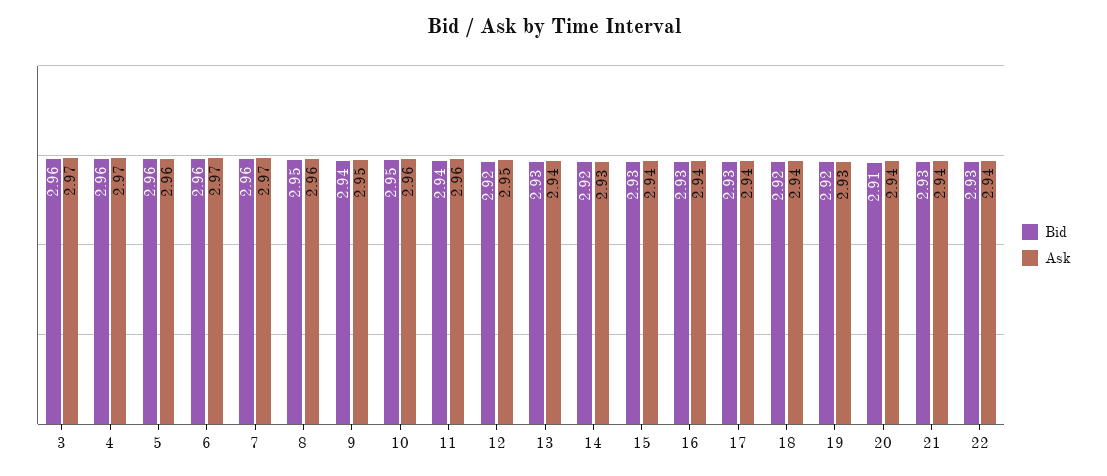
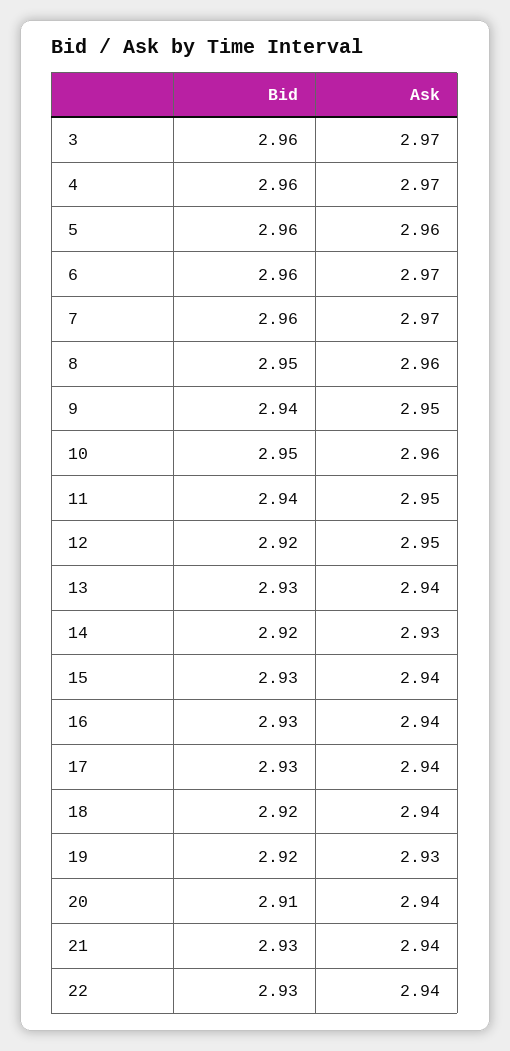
Ask, 11: 2.96 -> 2.95

